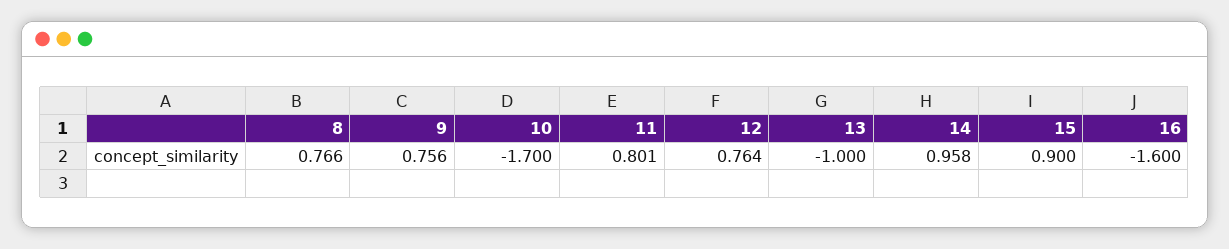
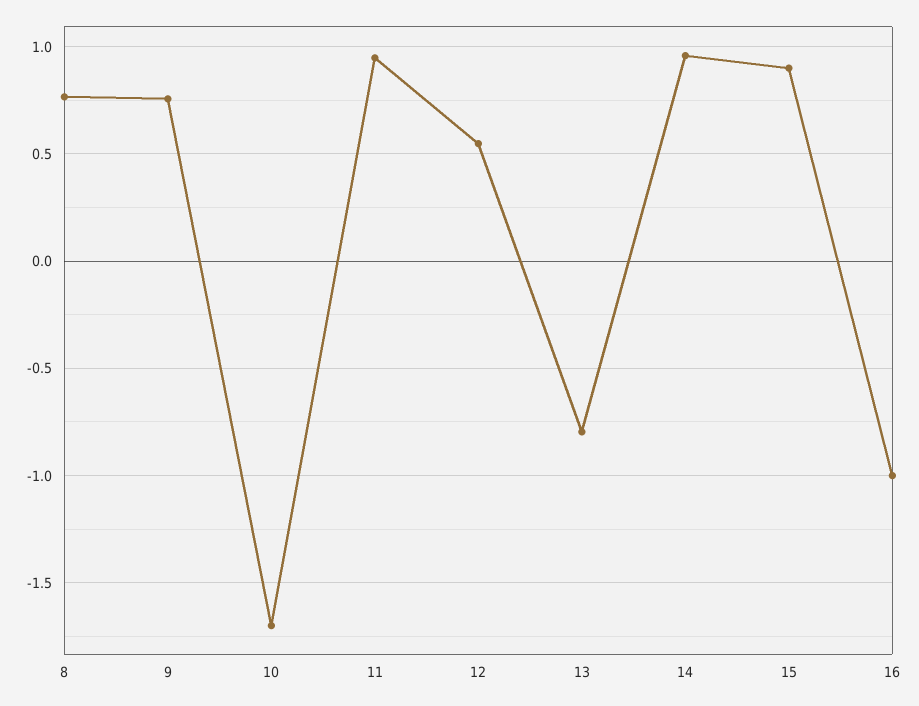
11: 0.801 -> 0.95
12: 0.764 -> 0.55
13: -1 -> -0.8
16: -1.6 -> -1

